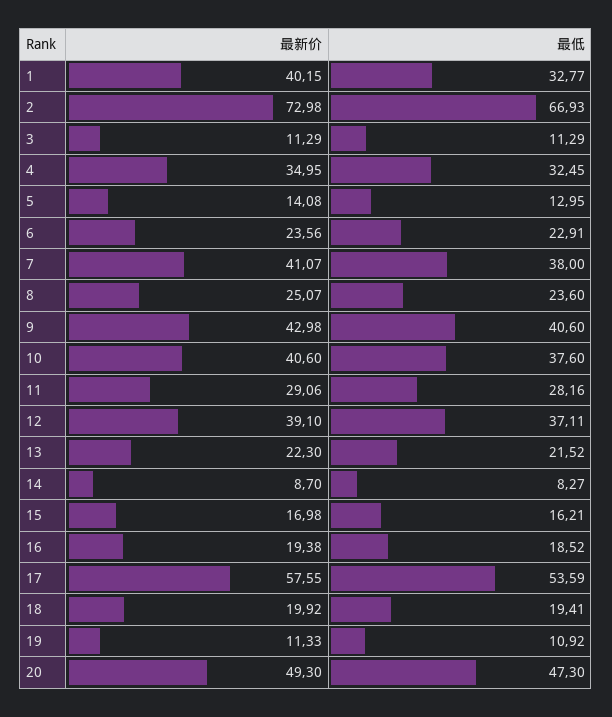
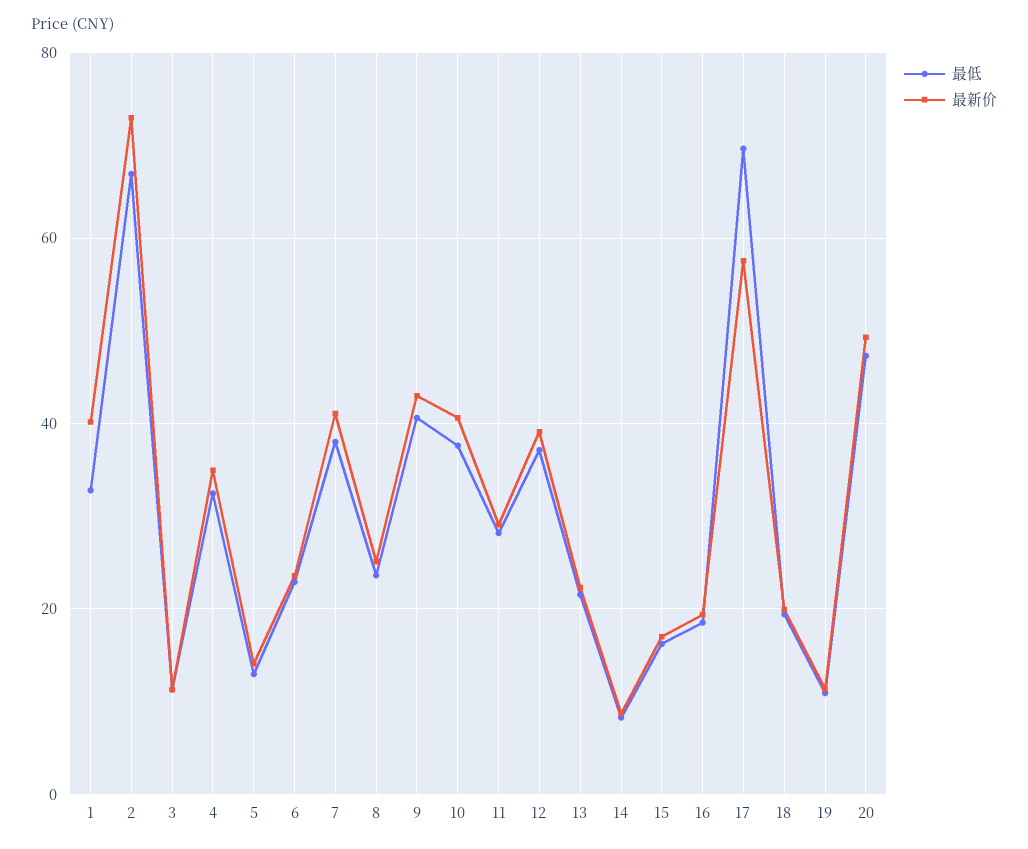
最低, 17: 53.59 -> 70

